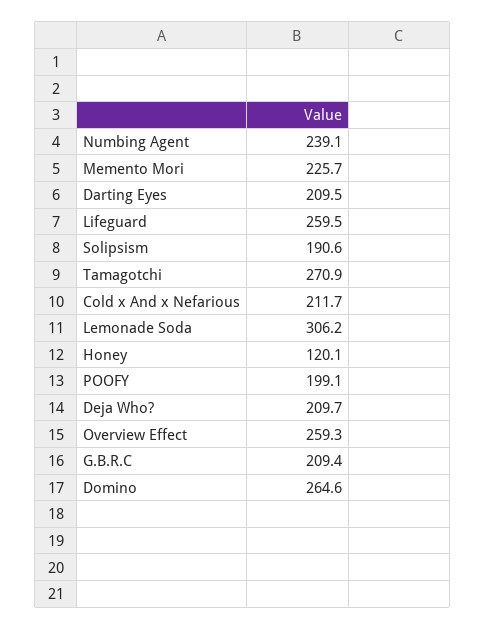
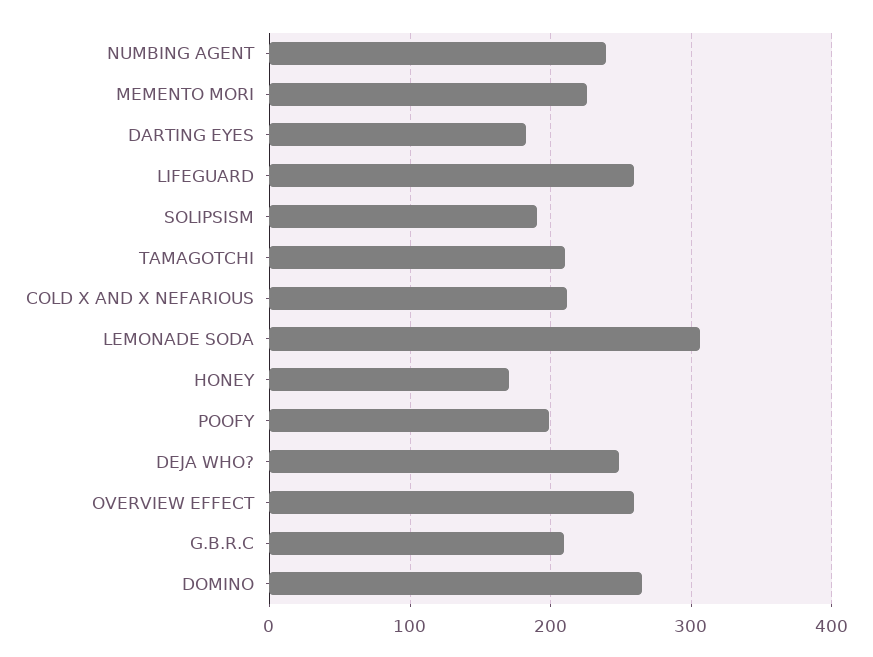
Darting Eyes: 209.5 -> 180
Tamagotchi: 270.9 -> 210
Honey: 120.1 -> 170
Deja Who?: 209.7 -> 250

